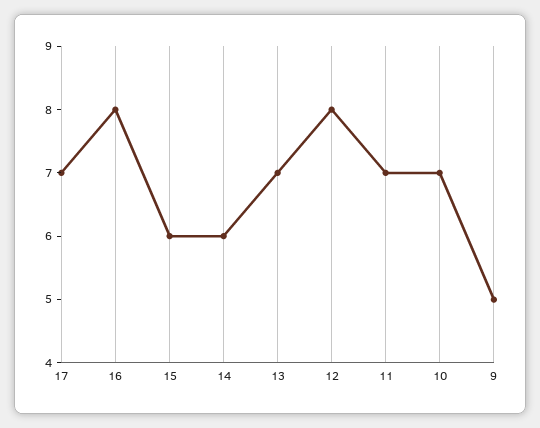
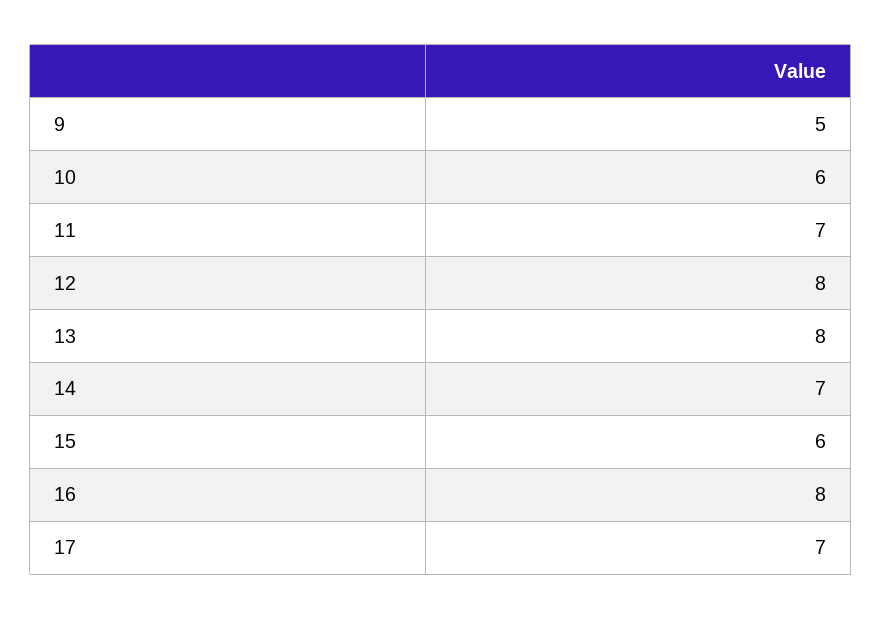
14: 6 -> 7
13: 7 -> 8
10: 7 -> 6

